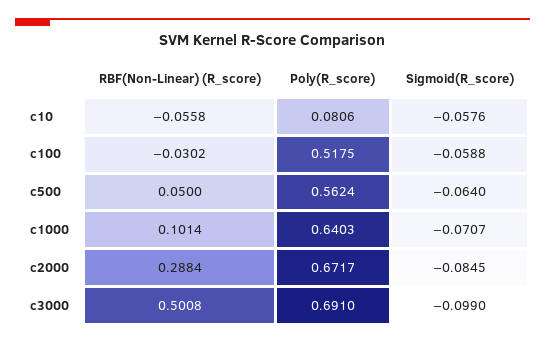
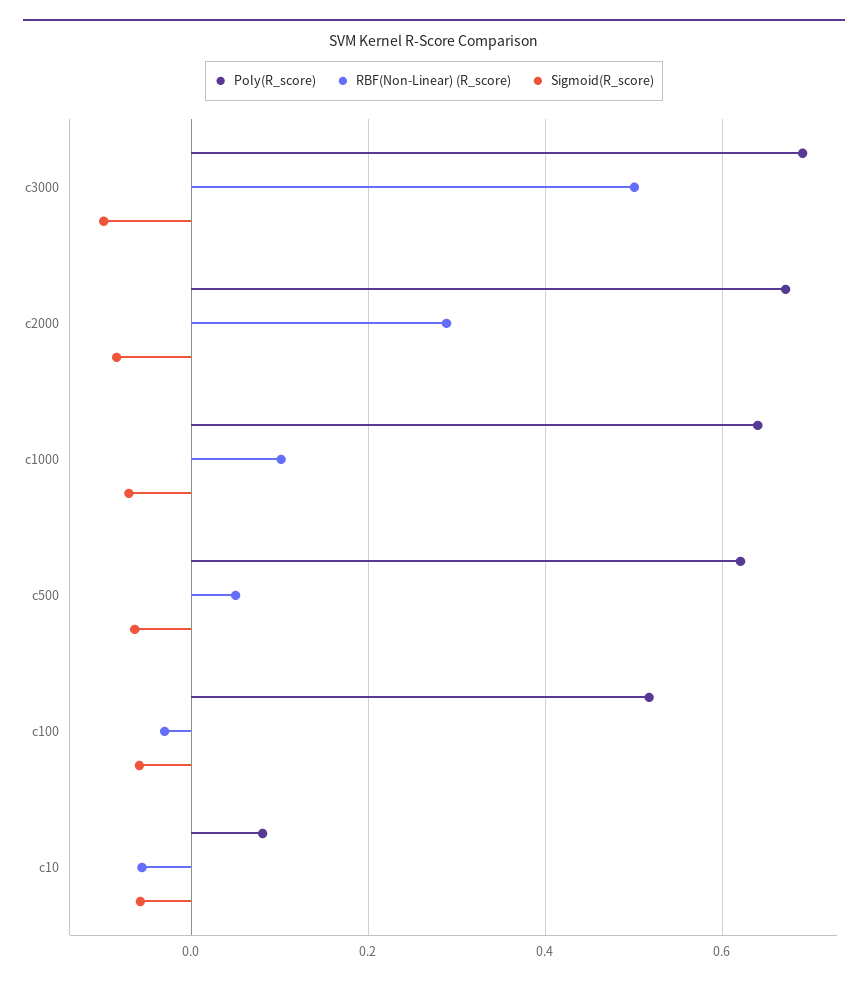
Poly(R_score), c500: 0.5624 -> 0.62

